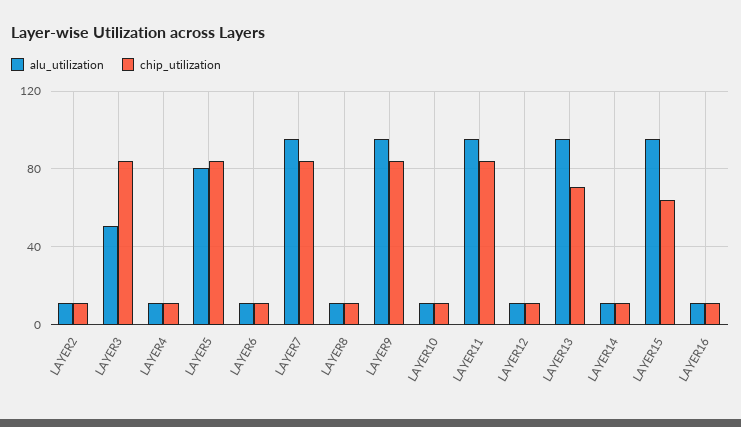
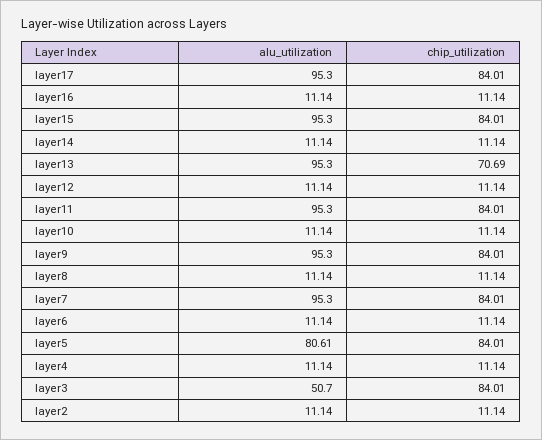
chip_utilization, LAYER15: 65 -> 84.01
alu_utilization, layer17: none -> 95.3
chip_utilization, layer17: none -> 84.01

